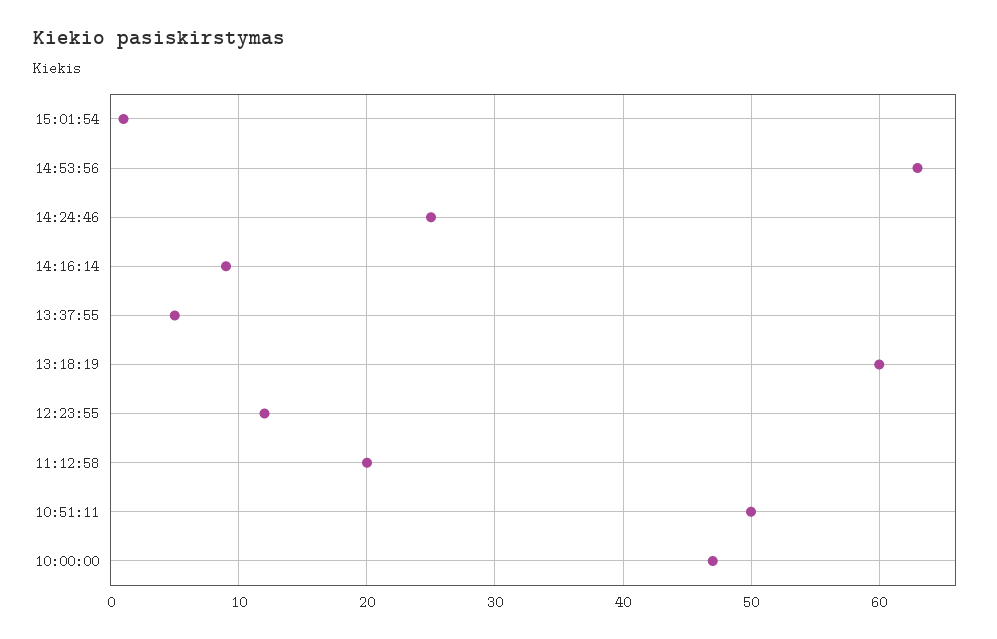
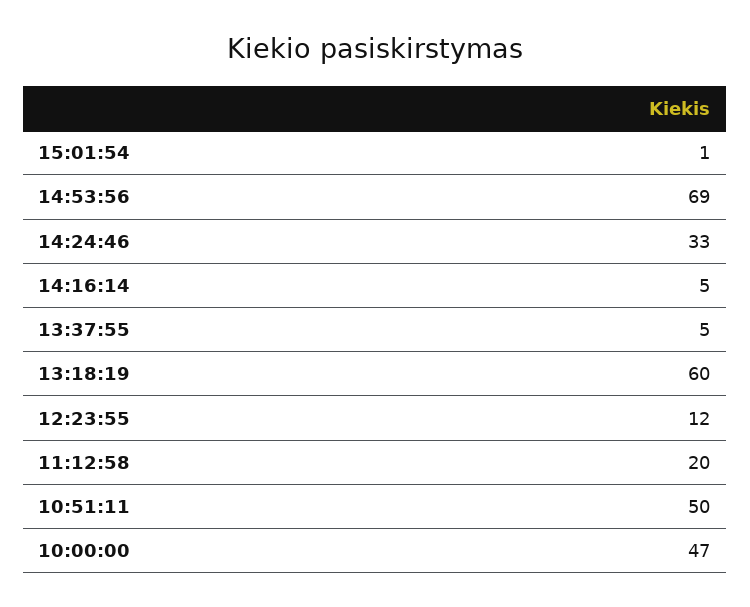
14:53:56: 63 -> 69
14:24:46: 25 -> 33
14:16:14: 9 -> 5

